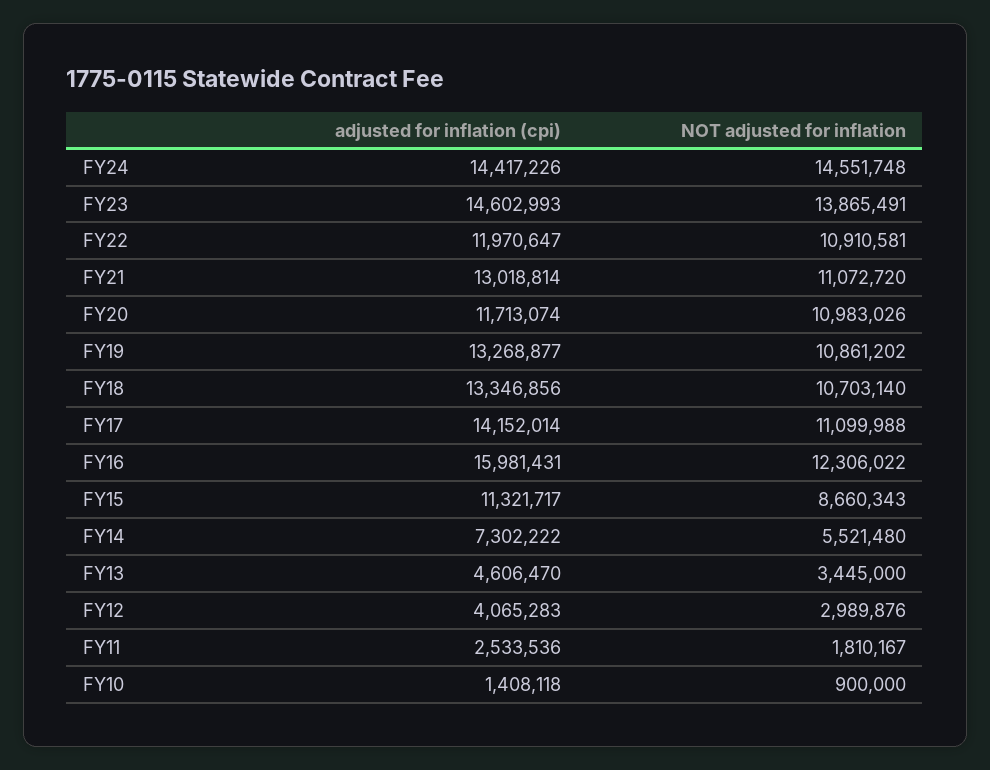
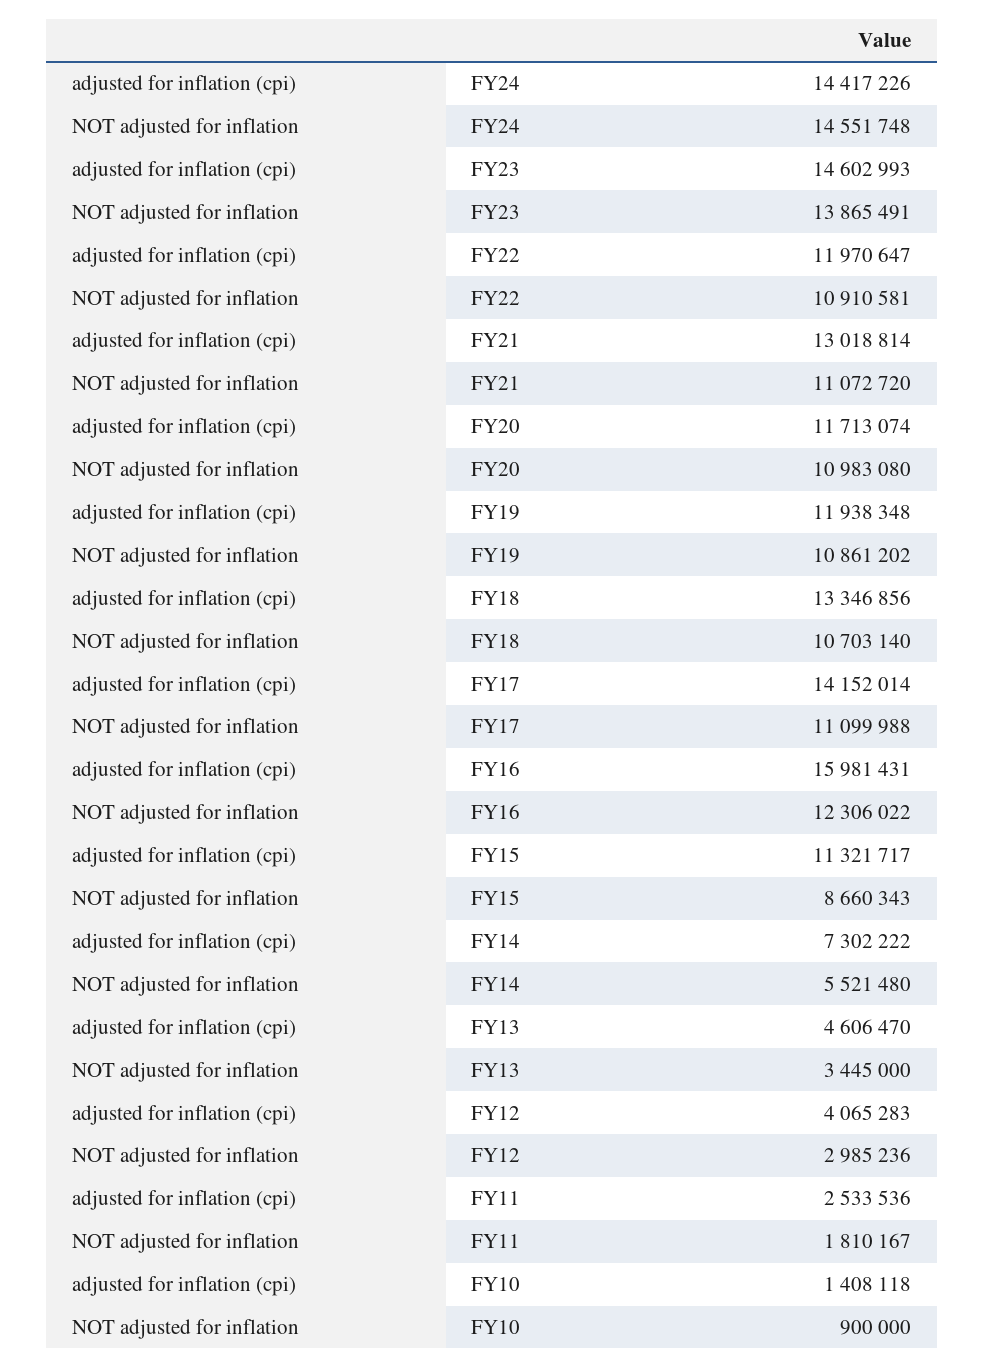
NOT adjusted for inflation, FY20: 10983026 -> 10983080
adjusted for inflation (cpi), FY19: 13268877 -> 11938348
NOT adjusted for inflation, FY12: 2989876 -> 2985236

